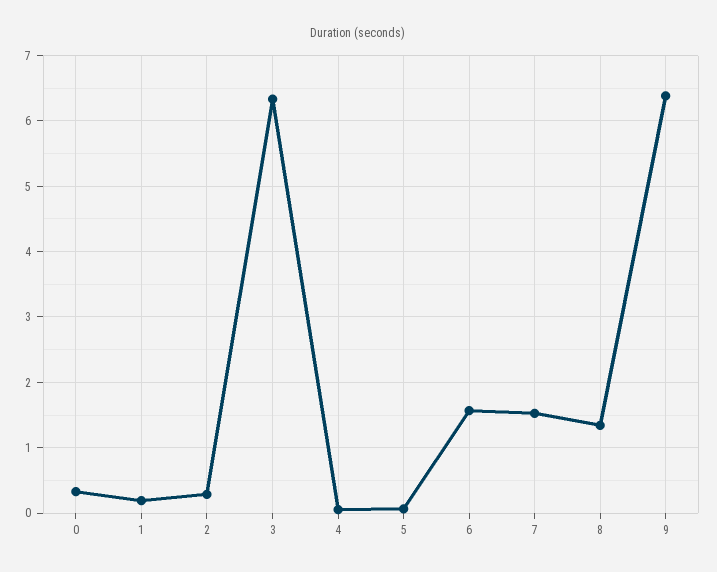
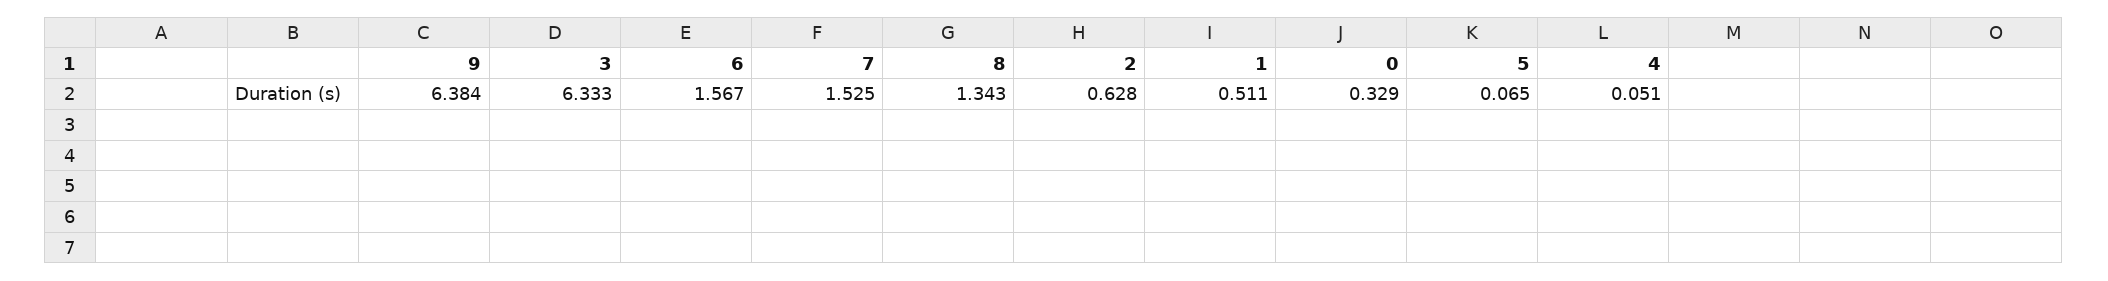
1: 0.2 -> 0.511
2: 0.3 -> 0.628

